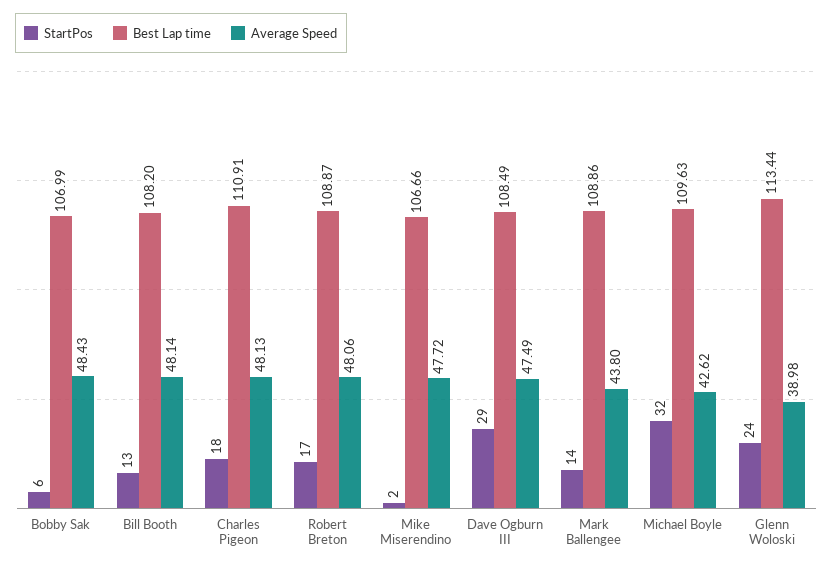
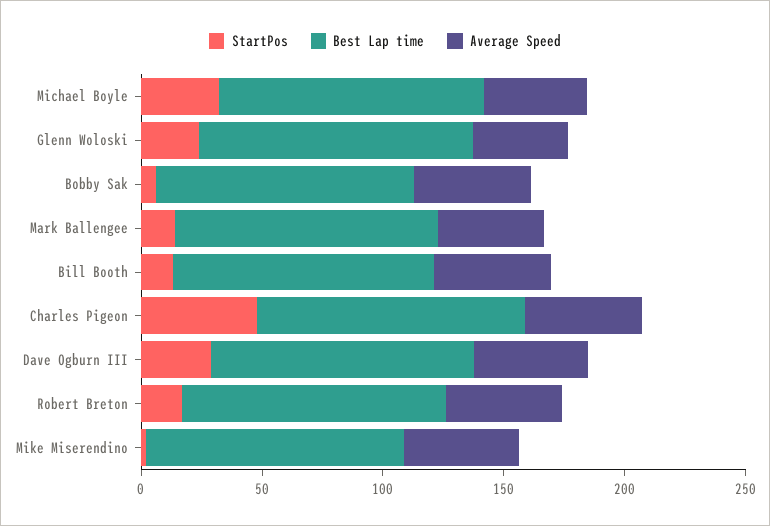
StartPos, Charles Pigeon: 18 -> 50

